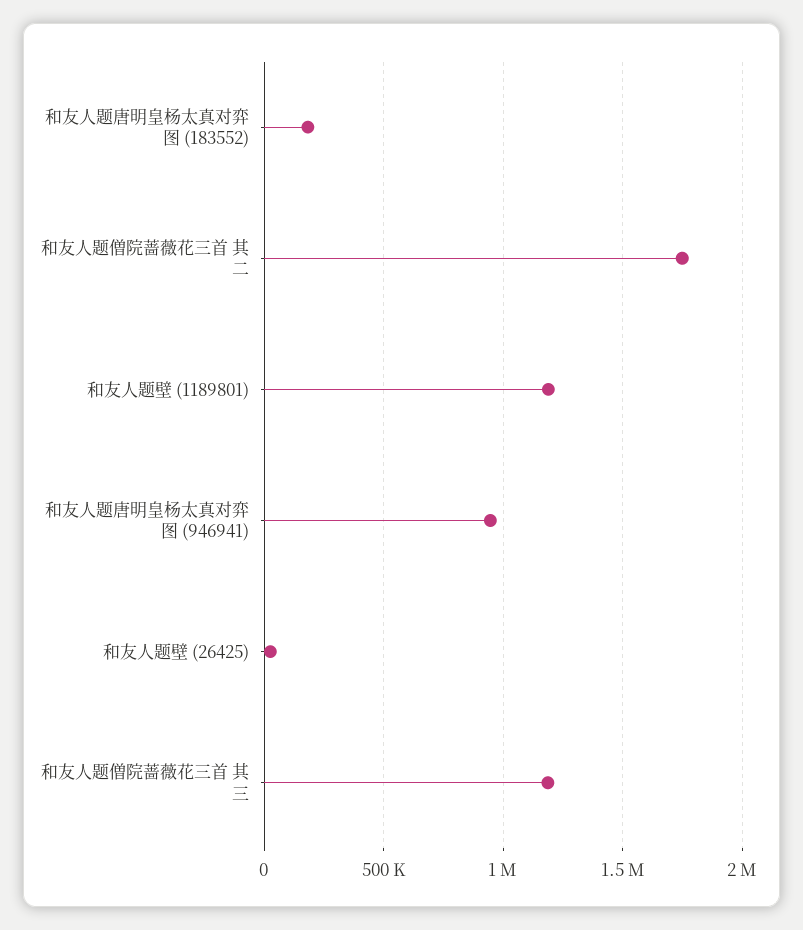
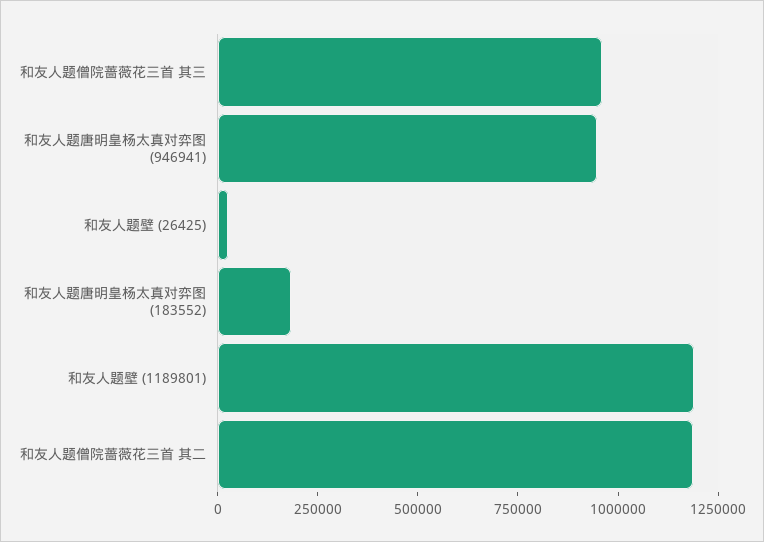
和友人题僧院蔷薇花三首 其二: 1750000 -> 1200000
和友人题僧院蔷薇花三首 其三: 1200000 -> 950000

